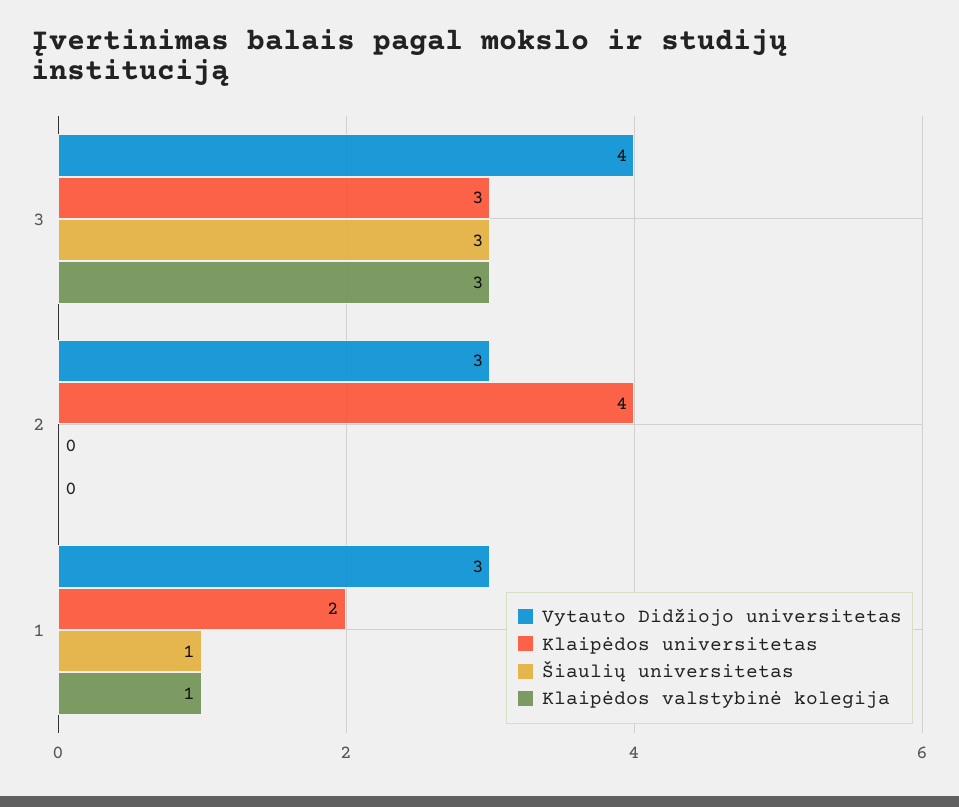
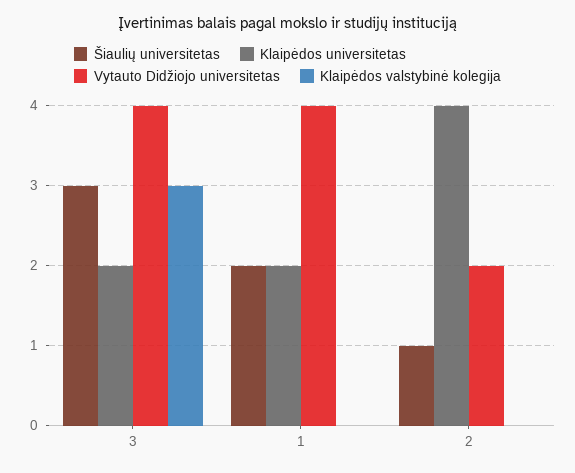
Klaipėdos universitetas, 3: 3 -> 2
Vytauto Didžiojo universitetas, 2: 3 -> 2
Šiaulių universitetas, 2: 0 -> 1
Vytauto Didžiojo universitetas, 1: 3 -> 4
Šiaulių universitetas, 1: 1 -> 2
Klaipėdos valstybinė kolegija, 1: 1 -> 0

